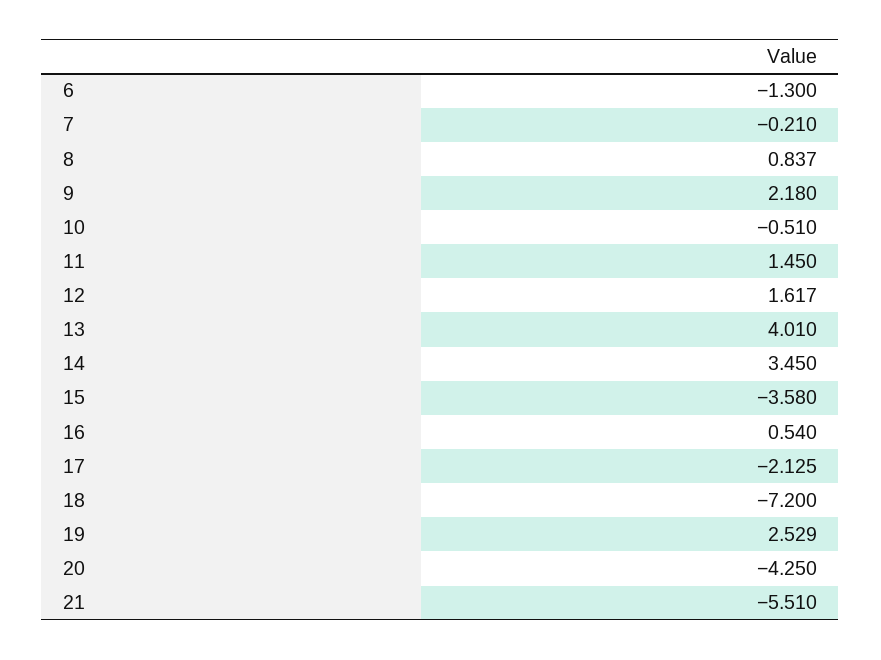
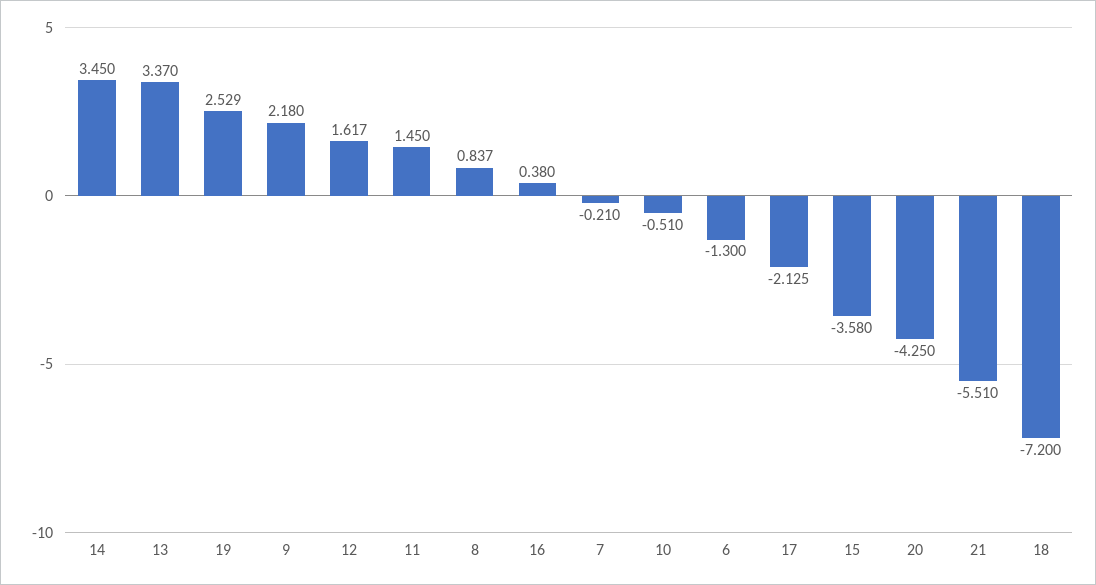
13: 4.01 -> 3.37
16: 0.54 -> 0.38

